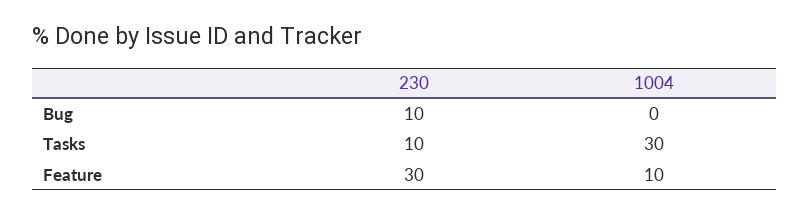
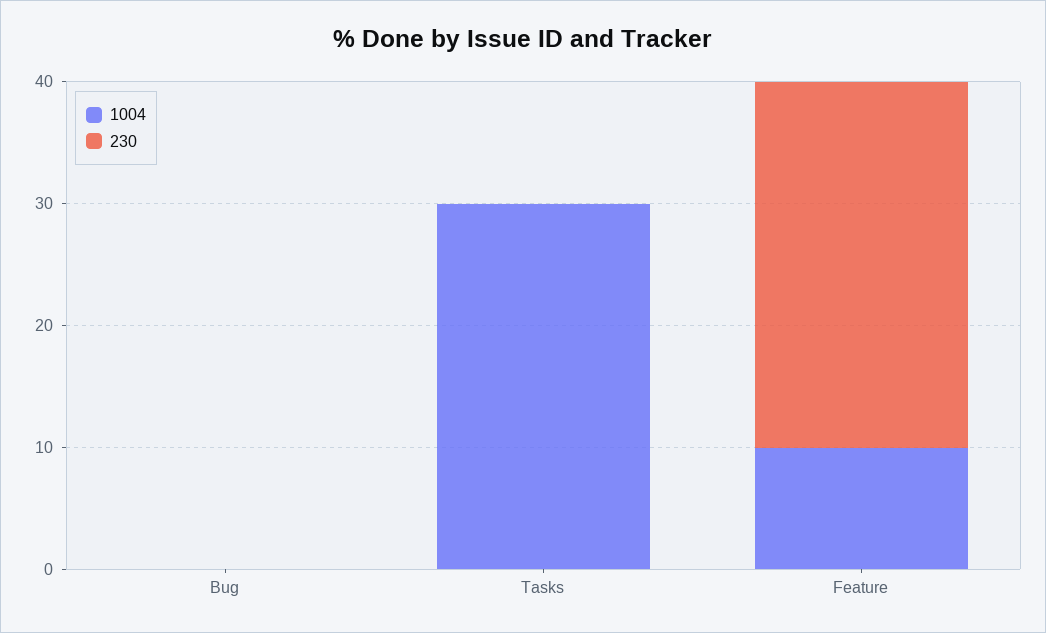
230, Bug: 10 -> 0
230, Tasks: 10 -> 0

